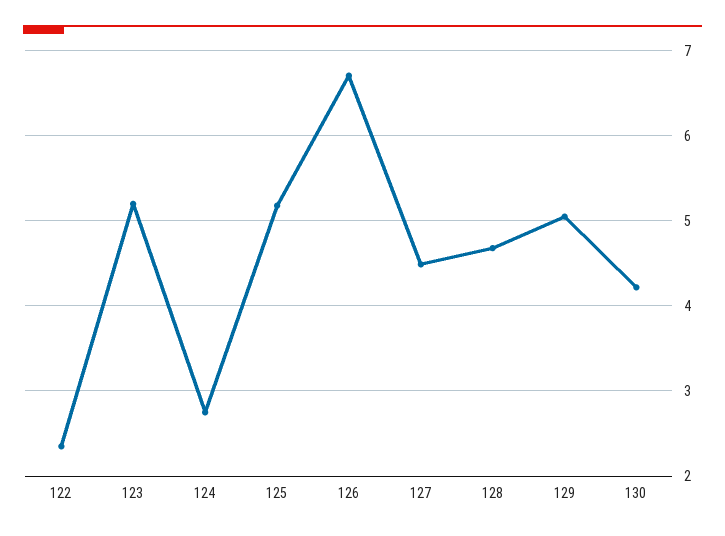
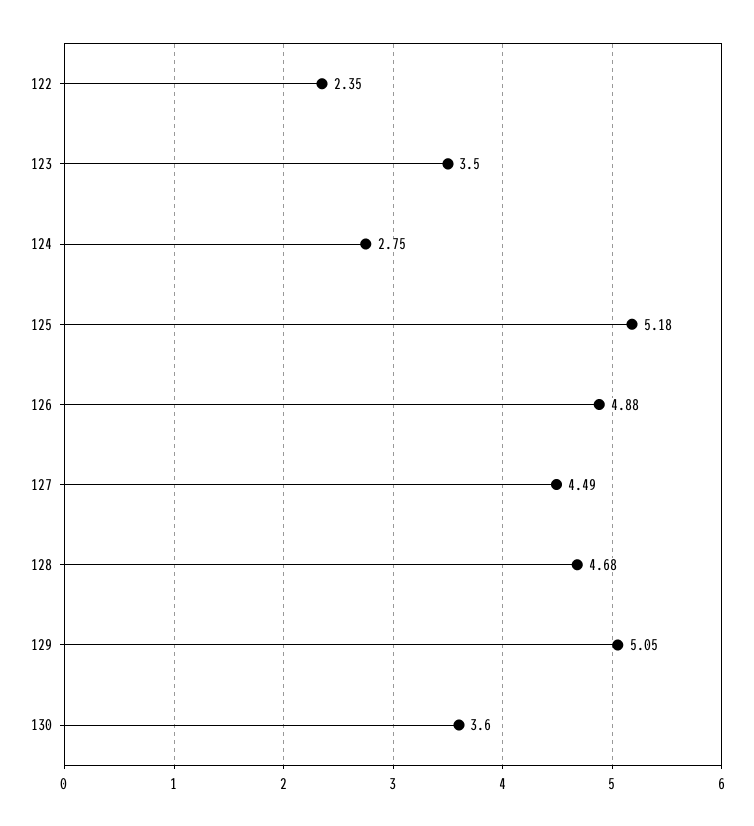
123: 5.2 -> 3.5
126: 6.7 -> 4.88
130: 4.2 -> 3.6

